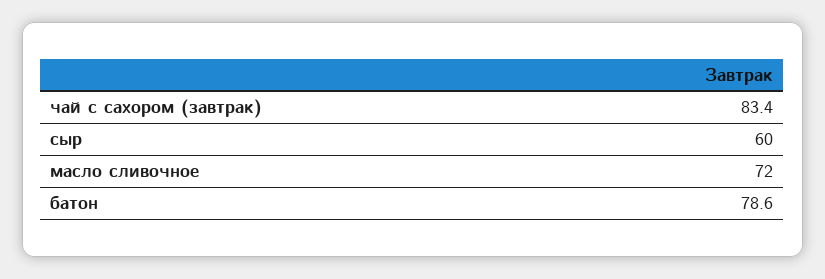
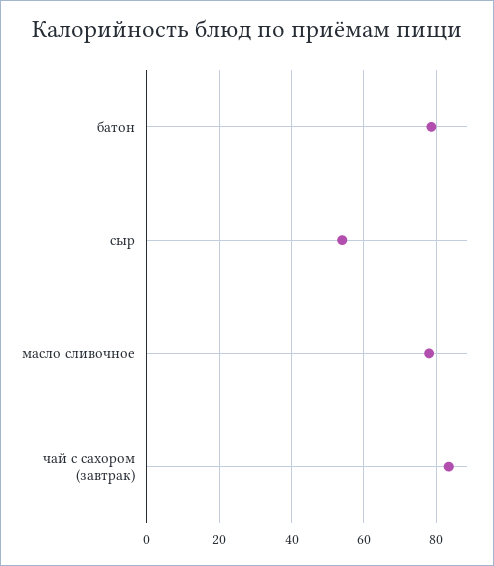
сыр: 60 -> 54
масло сливочное: 72 -> 78

